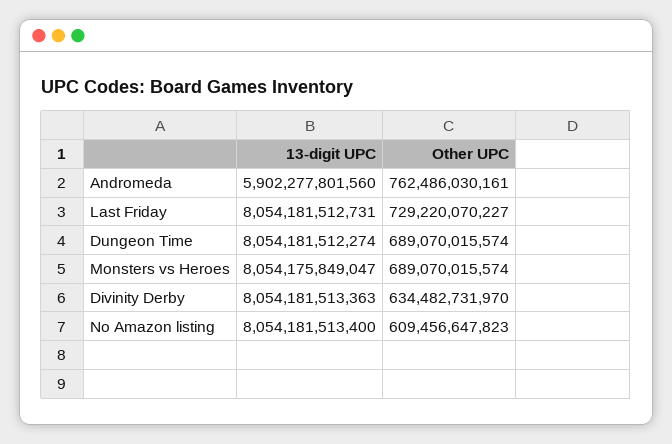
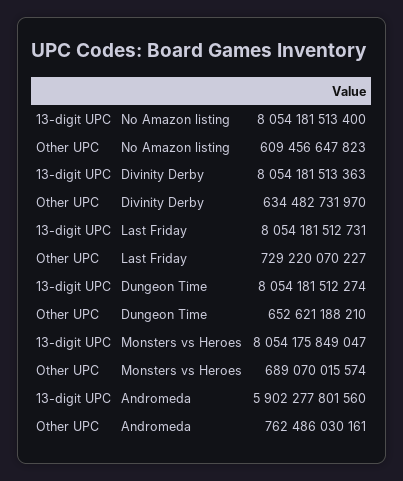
Other UPC, Dungeon Time: 689070015574 -> 652621188210

